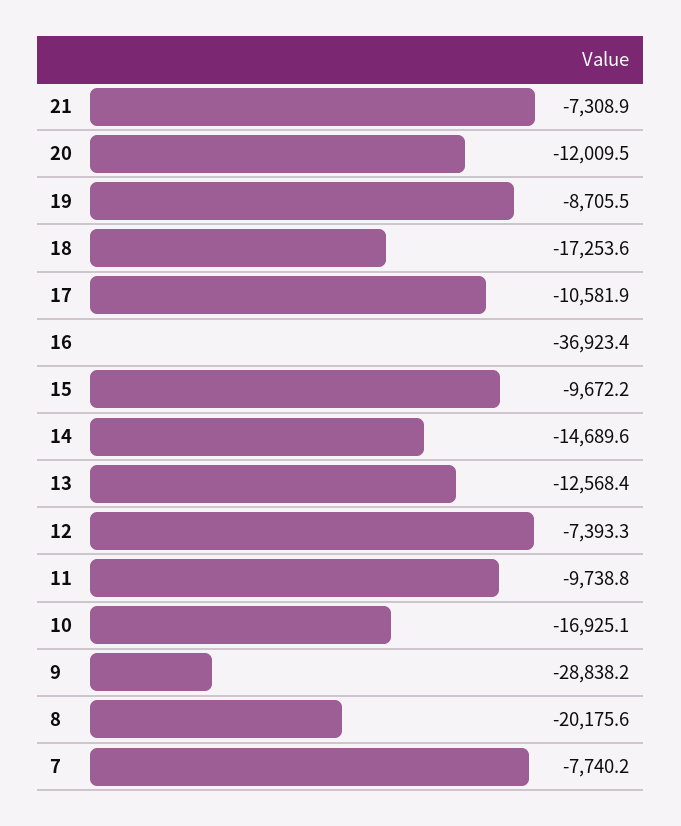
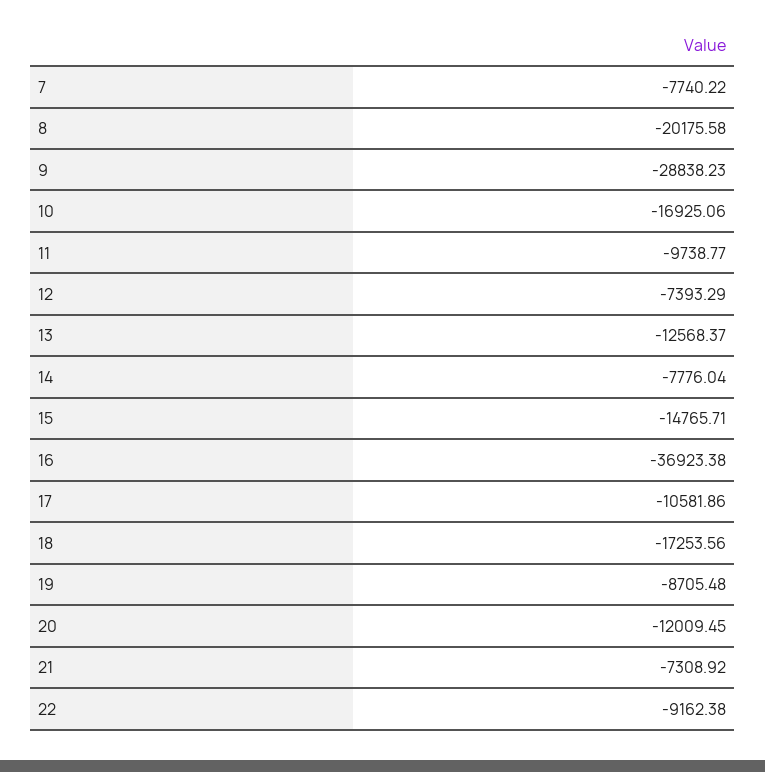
15: -9672.2 -> -14765.71
14: -14689.6 -> -7776.04
22: none -> -9162.38

